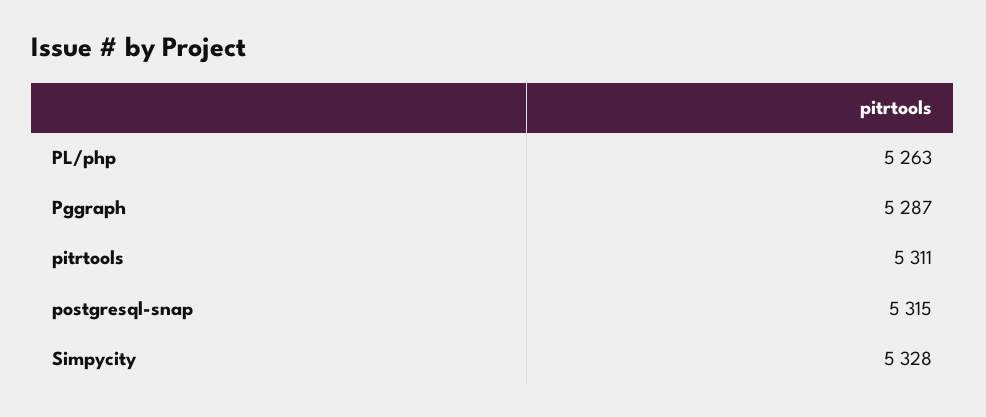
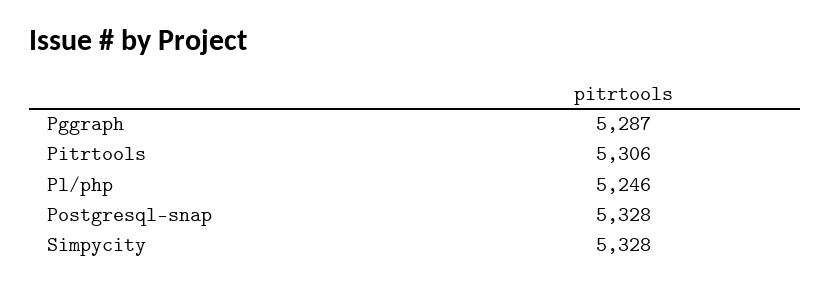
PL/php: 5263 -> 5246
pitrtools: 5311 -> 5306
postgresql-snap: 5315 -> 5328

